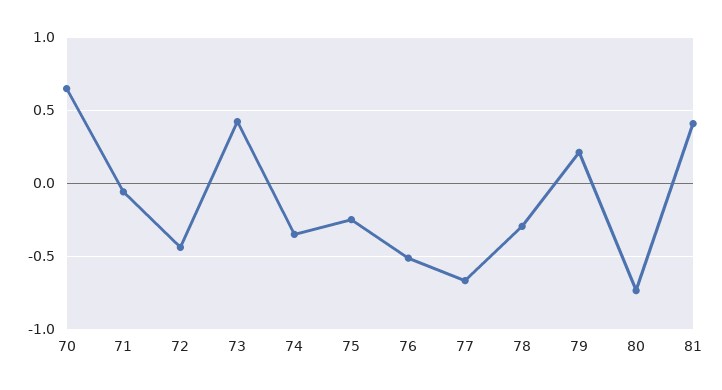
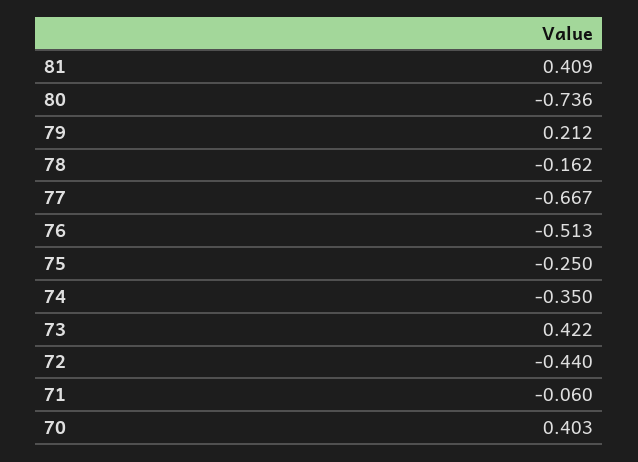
70: 0.65 -> 0.403
78: -0.3 -> -0.162

